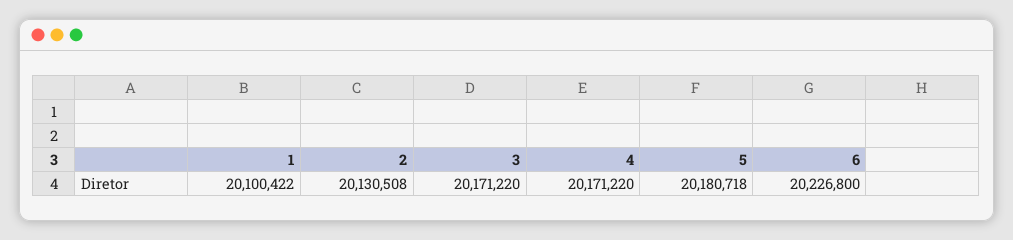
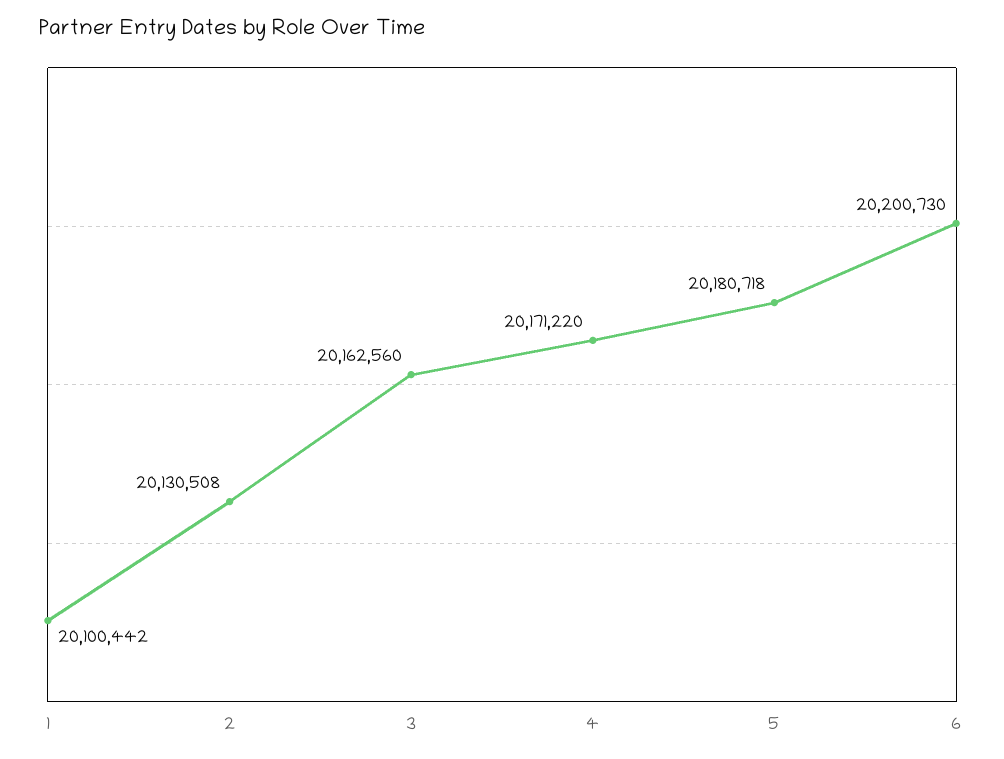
1: 20100422 -> 20100442
3: 20171220 -> 20162560
6: 20226800 -> 20200730

